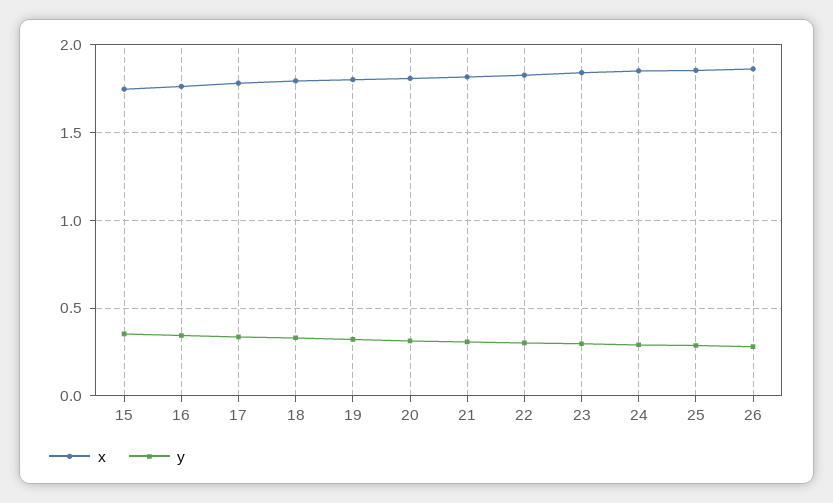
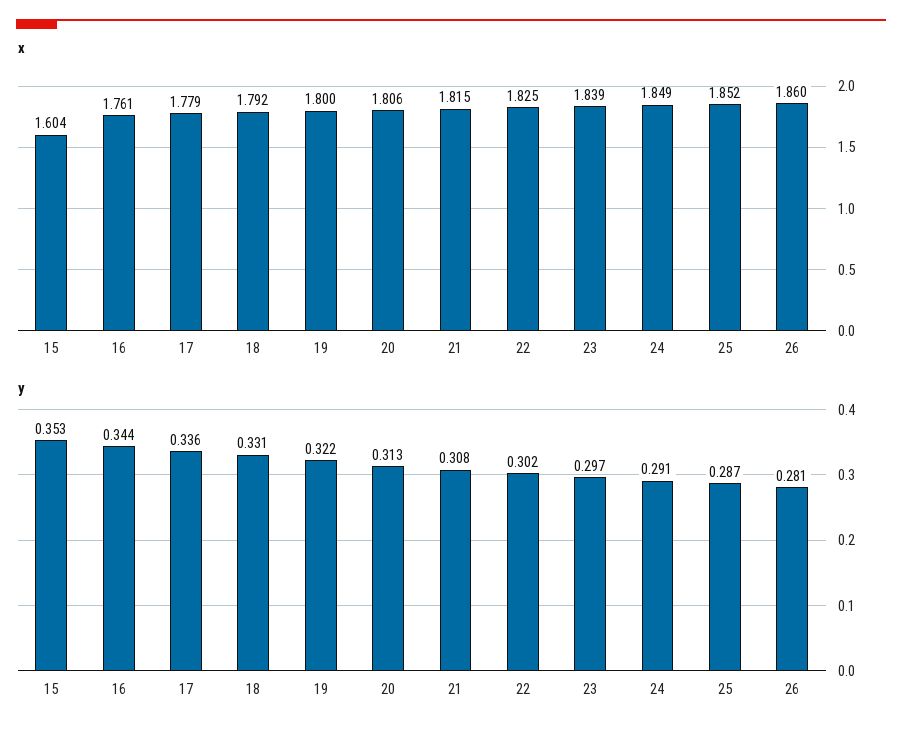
x, 15: 1.75 -> 1.604

